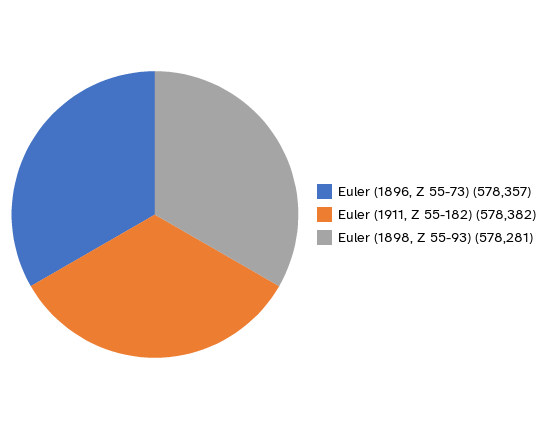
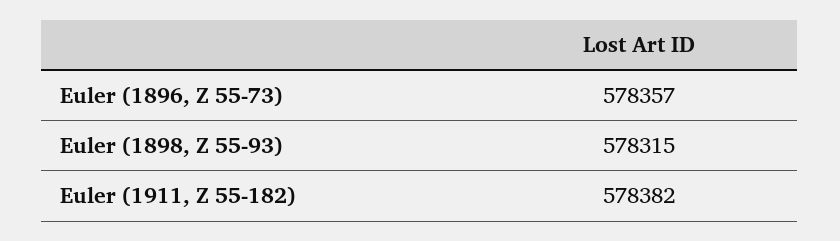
Euler (1898, Z 55-93): 578281 -> 578315

